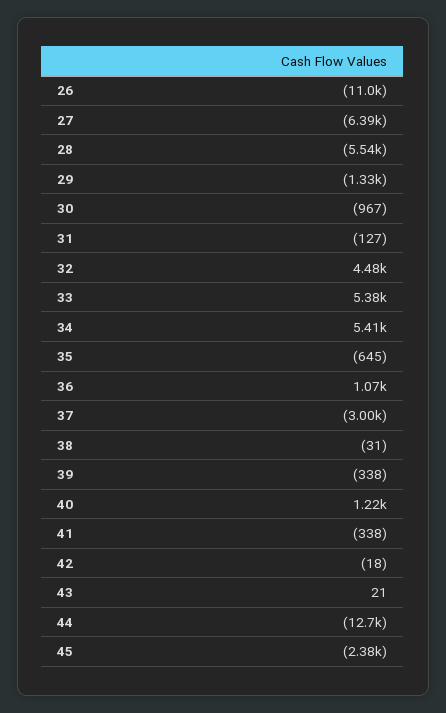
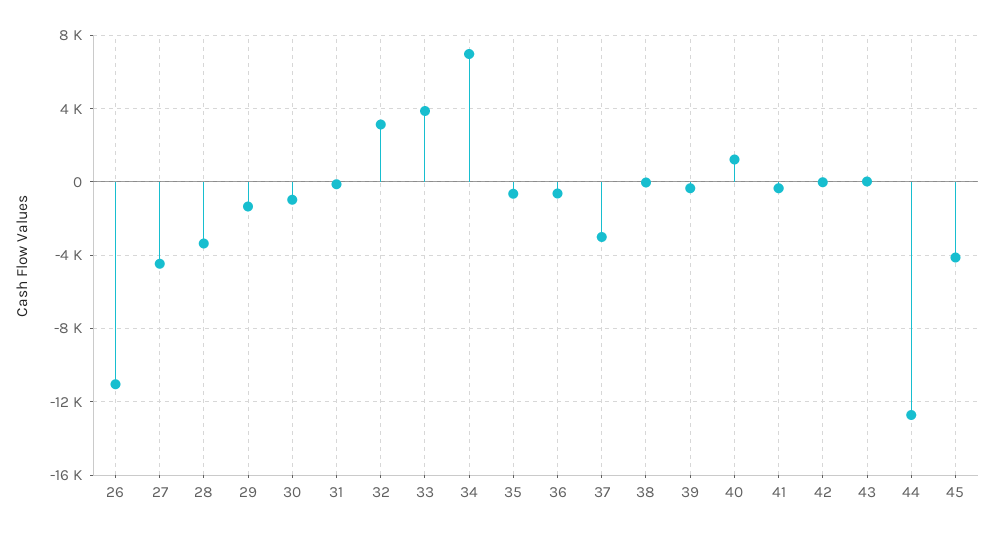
27: -6390 -> -4500
28: -5540 -> -3500
32: 4480 -> 3000
33: 5380 -> 4000
34: 5410 -> 7000
36: 1070 -> -500
45: -2380 -> -4000

